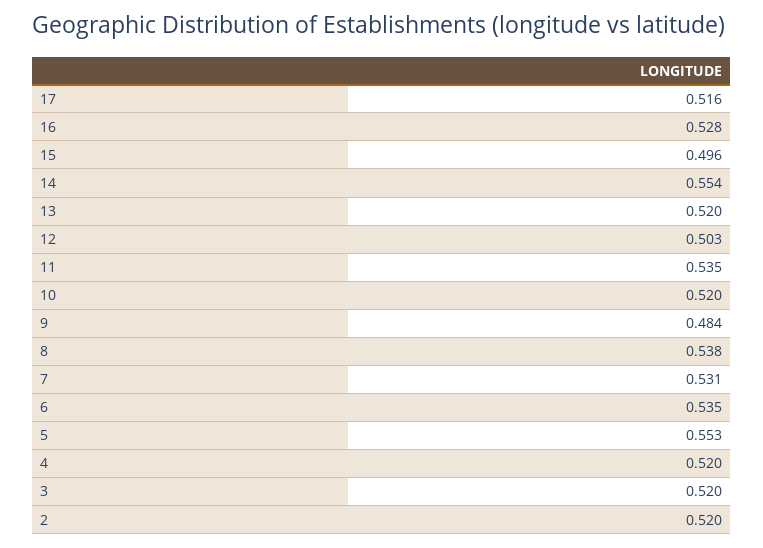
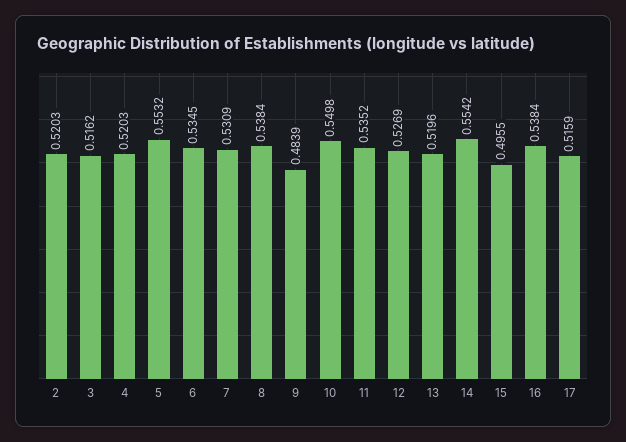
16: 0.528 -> 0.5384
12: 0.503 -> 0.5269
10: 0.52 -> 0.5498
3: 0.52 -> 0.5162

